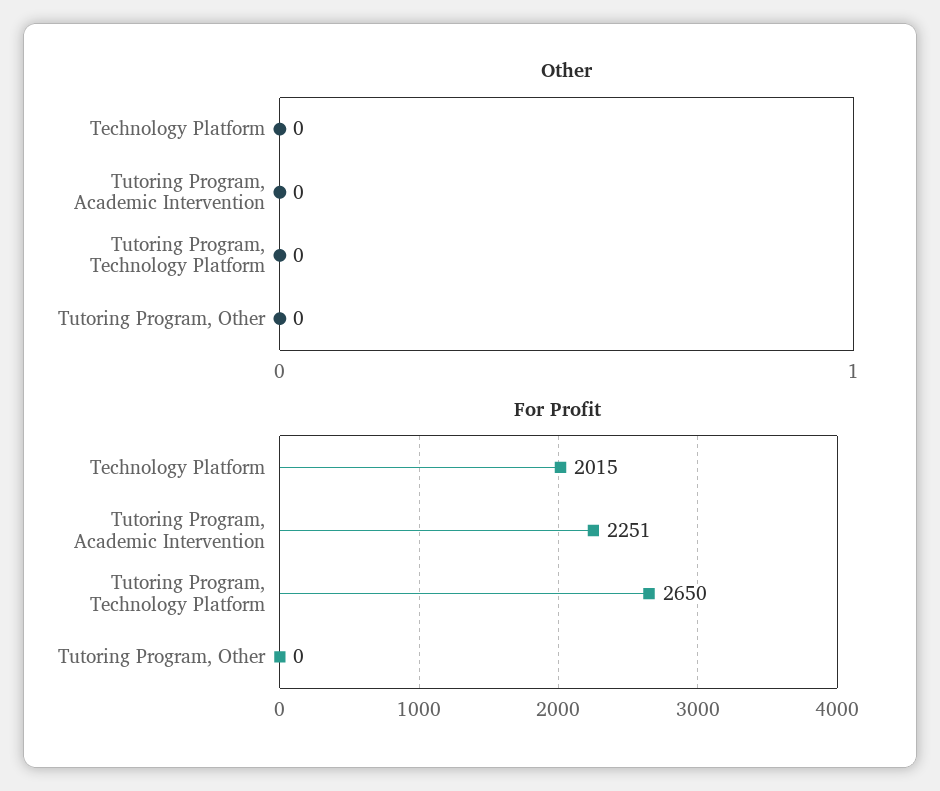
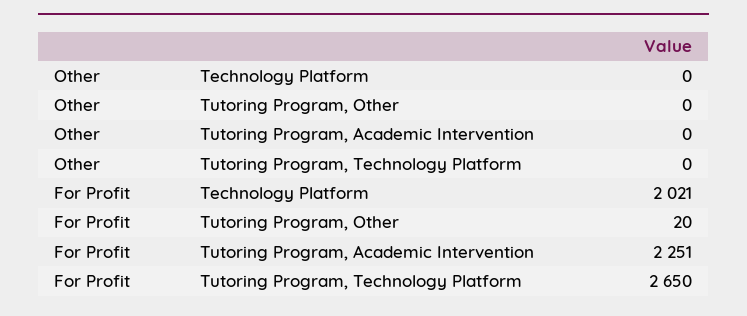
For Profit, Technology Platform: 2015 -> 2021
For Profit, Tutoring Program, Other: 0 -> 20

